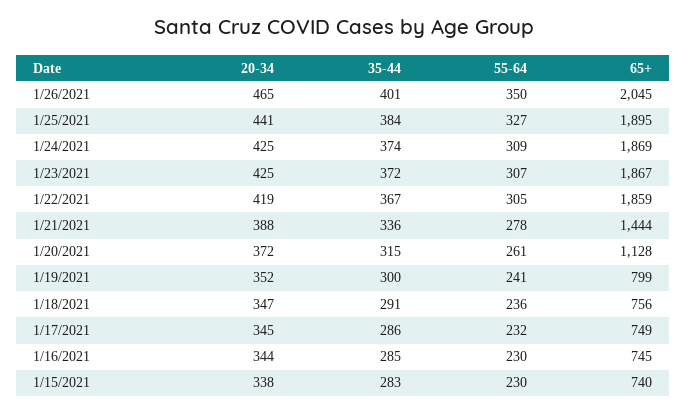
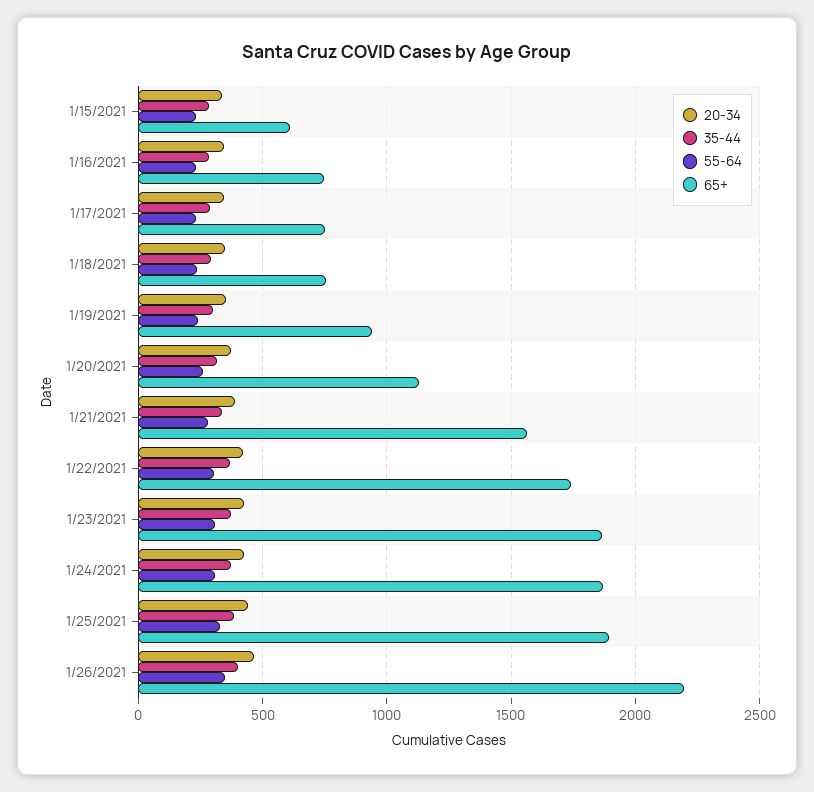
65+, 1/26/2021: 2045 -> 2200
65+, 1/22/2021: 1859 -> 1750
65+, 1/21/2021: 1444 -> 1550
65+, 1/19/2021: 799 -> 950
65+, 1/15/2021: 740 -> 600

